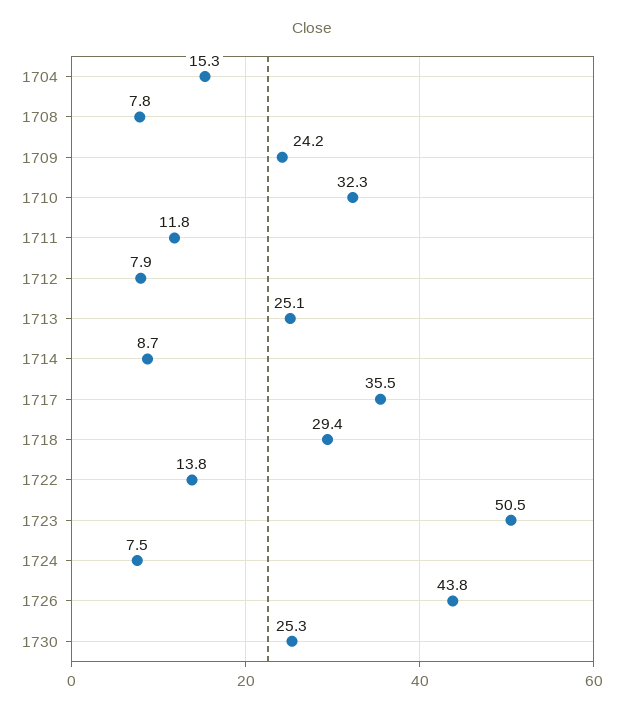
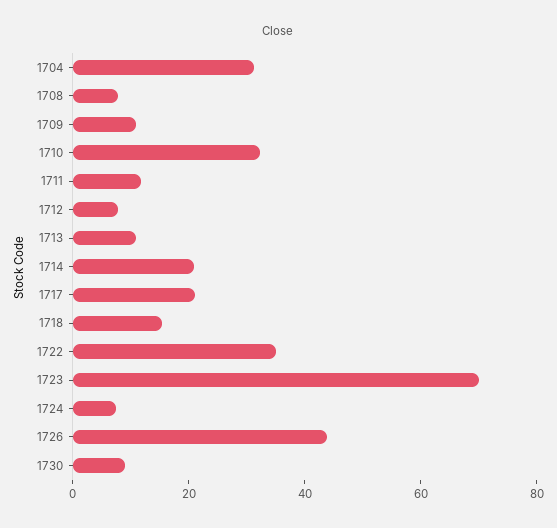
1704: 15.3 -> 30
1709: 24.2 -> 10
1713: 25.1 -> 10
1714: 8.7 -> 20
1717: 35.5 -> 20
1718: 29.4 -> 15
1722: 13.8 -> 35
1723: 50.5 -> 70
1730: 25.3 -> 10

